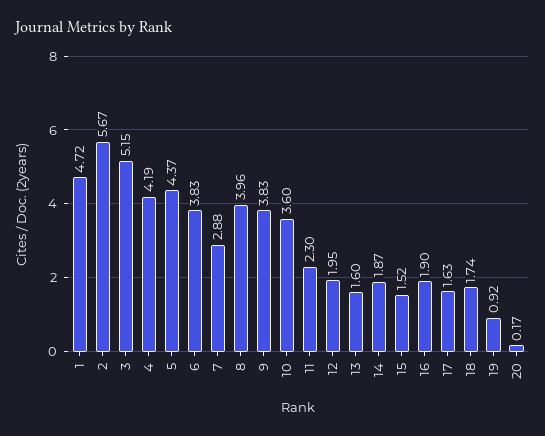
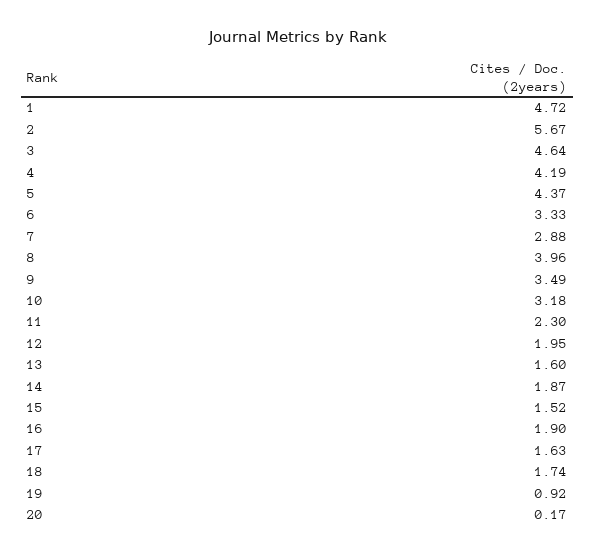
3: 5.15 -> 4.64
6: 3.83 -> 3.33
9: 3.83 -> 3.49
10: 3.6 -> 3.18

